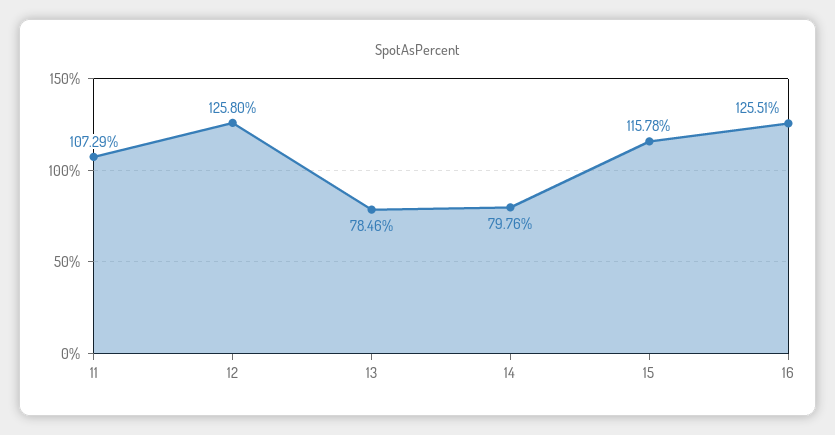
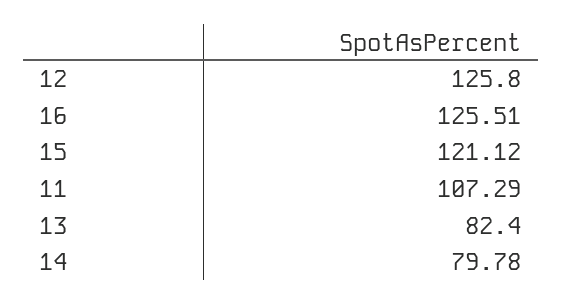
13: 78.46 -> 82.4
14: 79.76 -> 79.78
15: 115.78 -> 121.12

